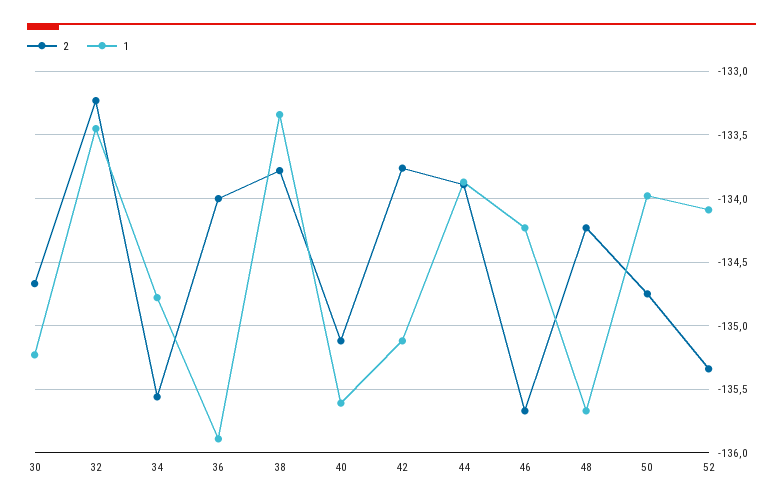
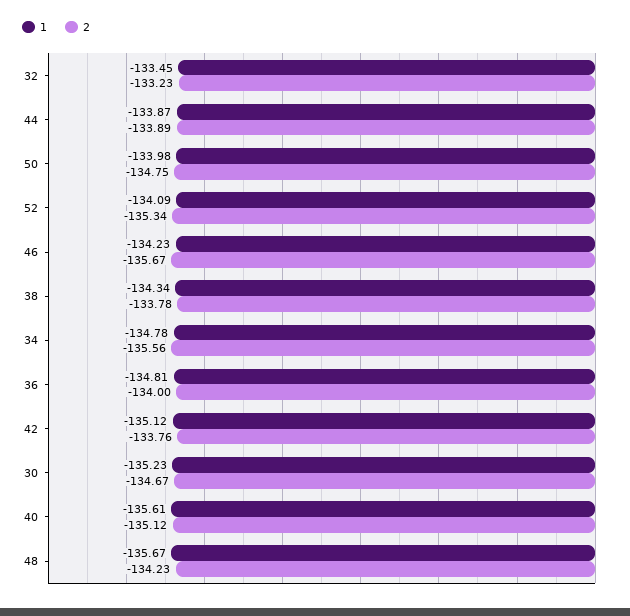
1, 36: -135.9 -> -134.81
1, 38: -133.35 -> -134.34

